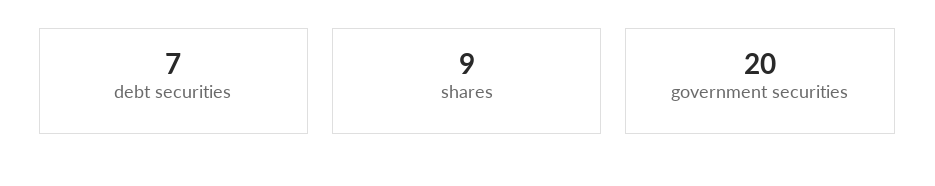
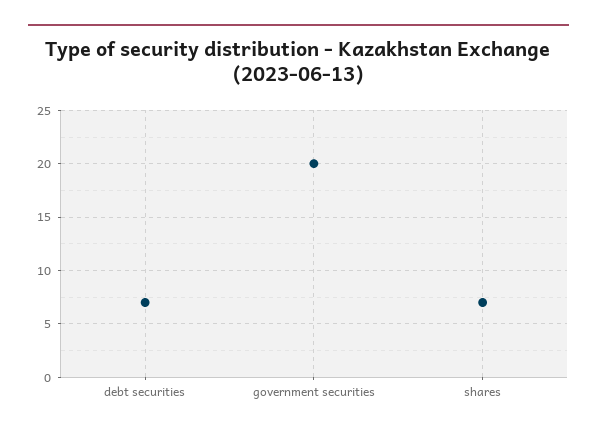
shares: 9 -> 7

